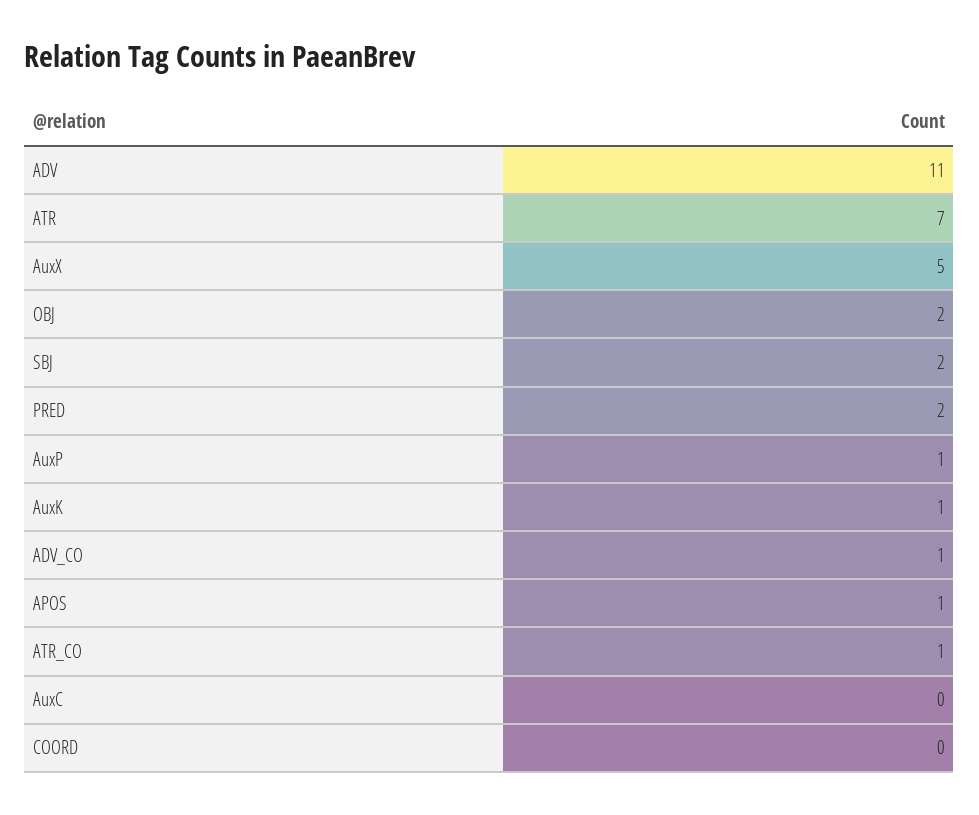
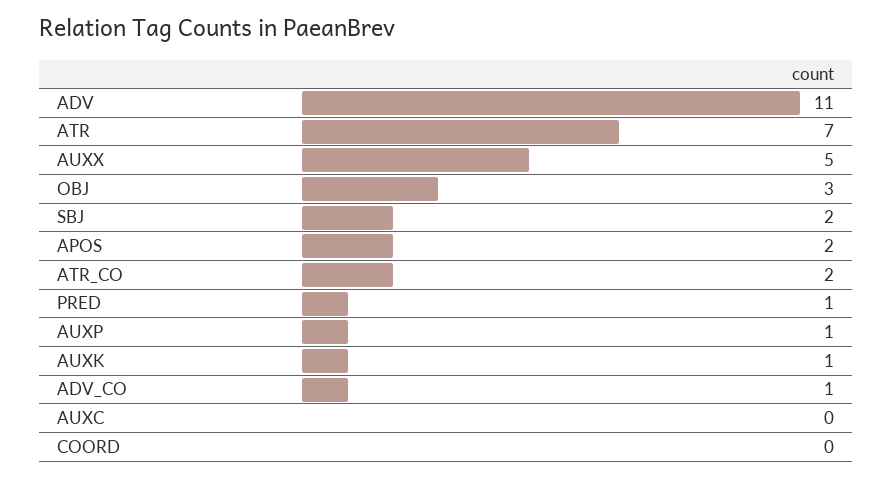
OBJ: 2 -> 3
PRED: 2 -> 1
APOS: 1 -> 2
ATR_CO: 1 -> 2

